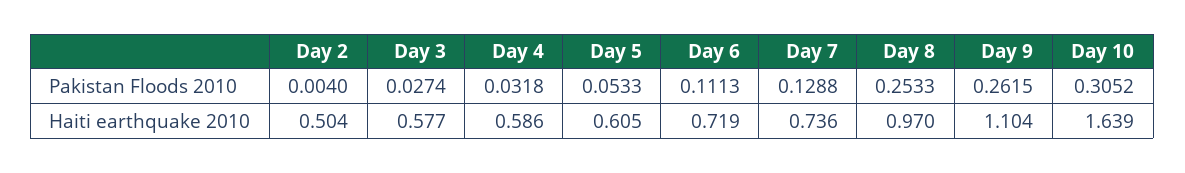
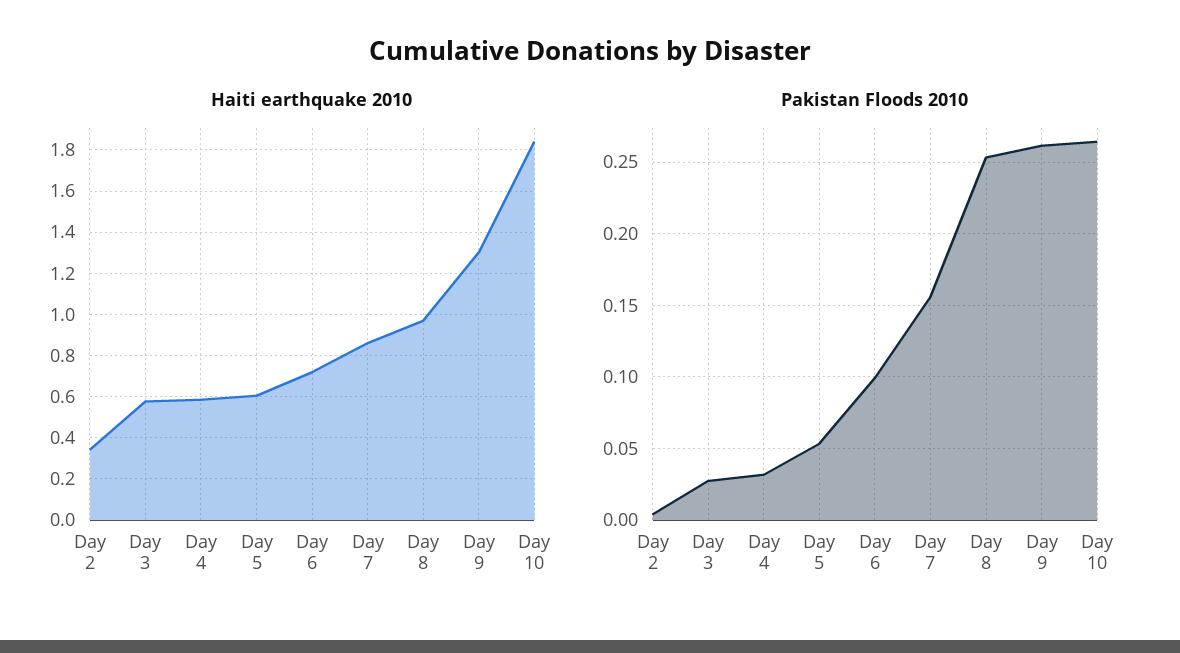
Pakistan Floods 2010, Day 6: 0.1113 -> 0.1
Pakistan Floods 2010, Day 7: 0.1288 -> 0.155
Pakistan Floods 2010, Day 10: 0.3052 -> 0.265
Haiti earthquake 2010, Day 2: 0.504 -> 0.35
Haiti earthquake 2010, Day 7: 0.736 -> 0.85
Haiti earthquake 2010, Day 9: 1.104 -> 1.3
Haiti earthquake 2010, Day 10: 1.639 -> 1.85

